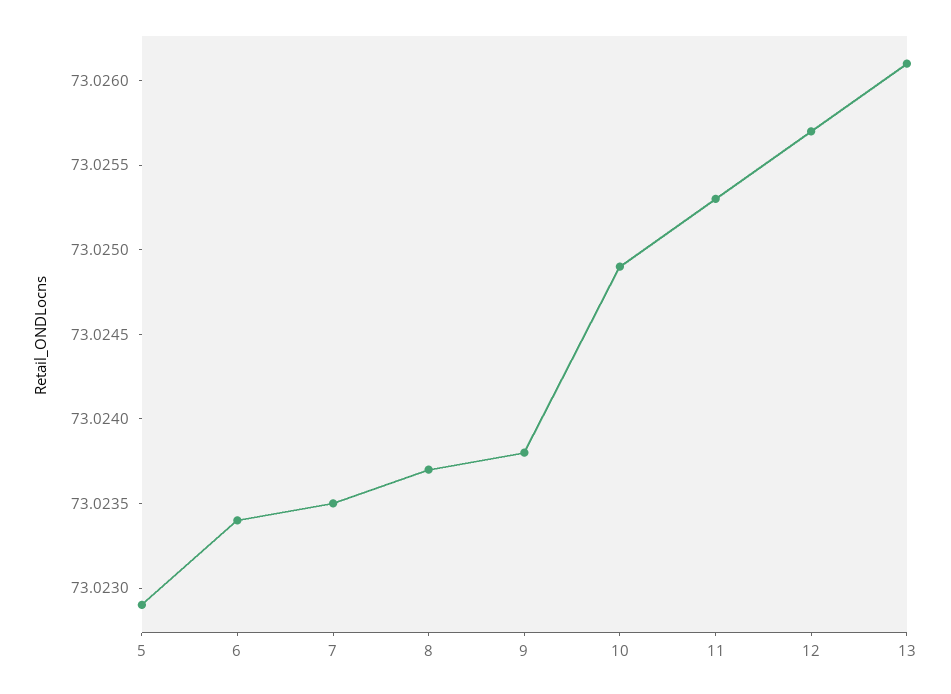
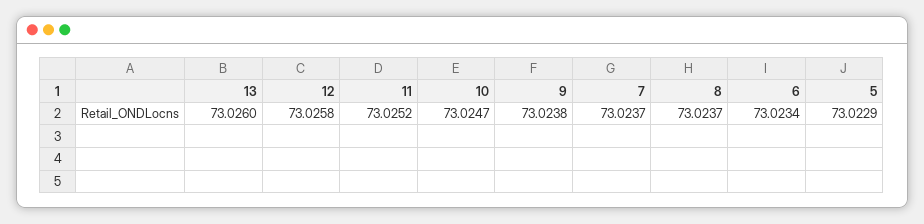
7: 73.0235 -> 73.0237
10: 73.0249 -> 73.0247
11: 73.0253 -> 73.0252
12: 73.0257 -> 73.0258
13: 73.0261 -> 73.026

